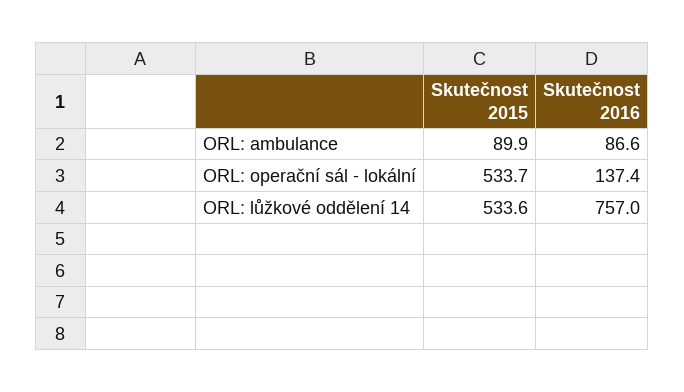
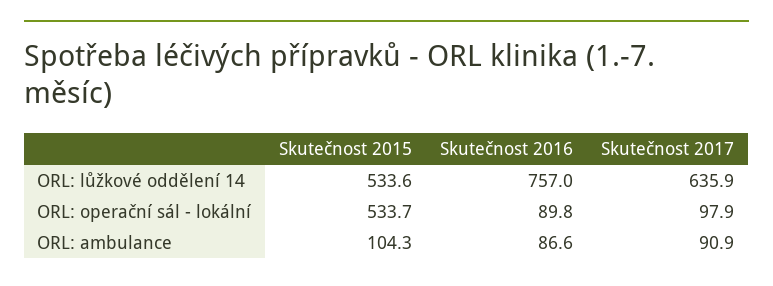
Skutečnost 2015, ORL: ambulance: 89.9 -> 104.3
Skutečnost 2016, ORL: operační sál - lokální: 137.4 -> 89.8
Skutečnost 2017, ORL: lůžkové oddělení 14: none -> 635.9
Skutečnost 2017, ORL: operační sál - lokální: none -> 97.9
Skutečnost 2017, ORL: ambulance: none -> 90.9

